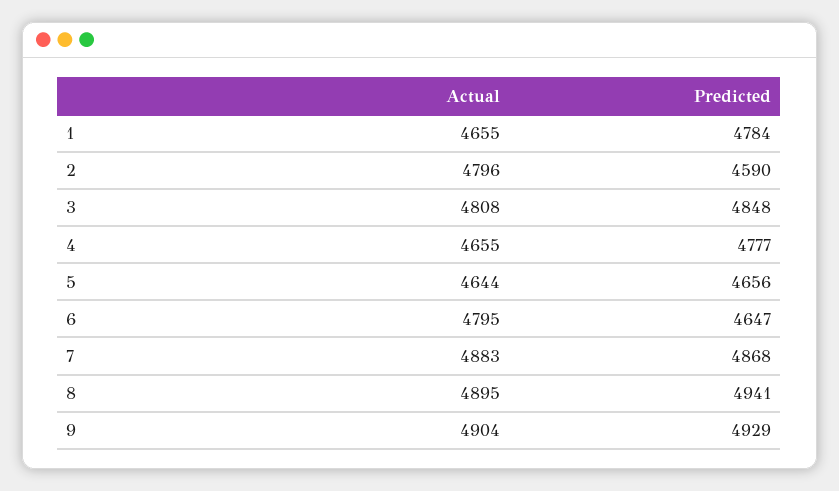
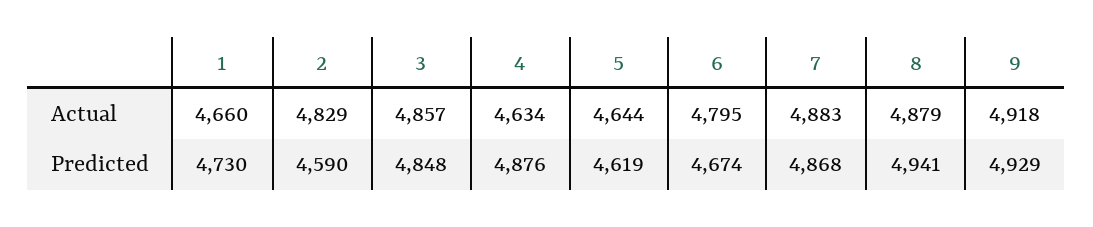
Actual, 1: 4655 -> 4660
Predicted, 1: 4784 -> 4730
Actual, 2: 4796 -> 4829
Actual, 3: 4808 -> 4857
Actual, 4: 4655 -> 4634
Predicted, 4: 4777 -> 4876
Predicted, 5: 4656 -> 4619
Predicted, 6: 4647 -> 4674
Actual, 8: 4895 -> 4879
Actual, 9: 4904 -> 4918

